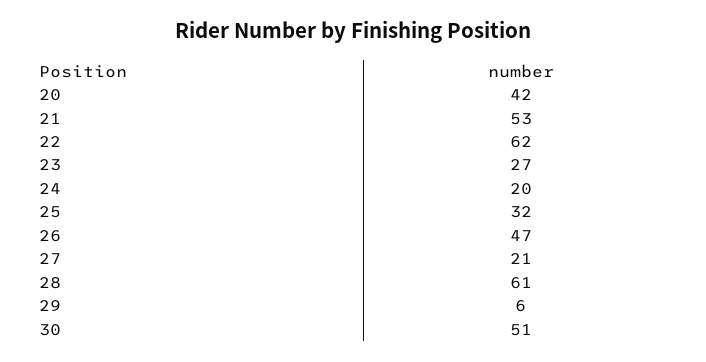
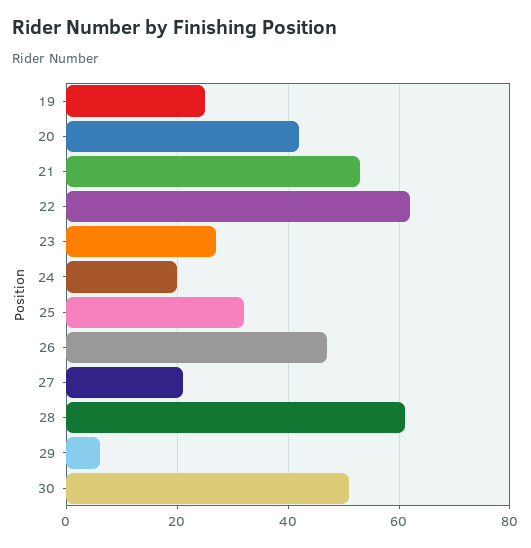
19: none -> 25

